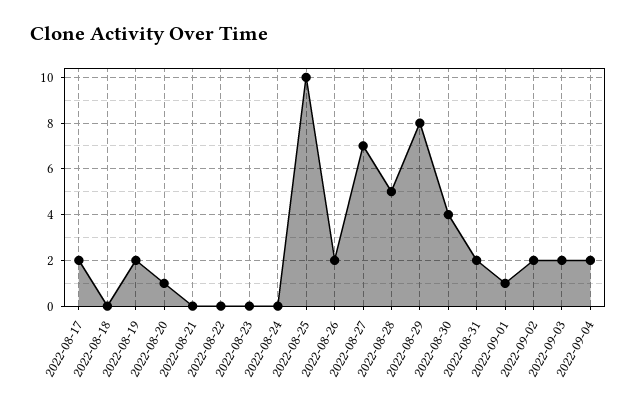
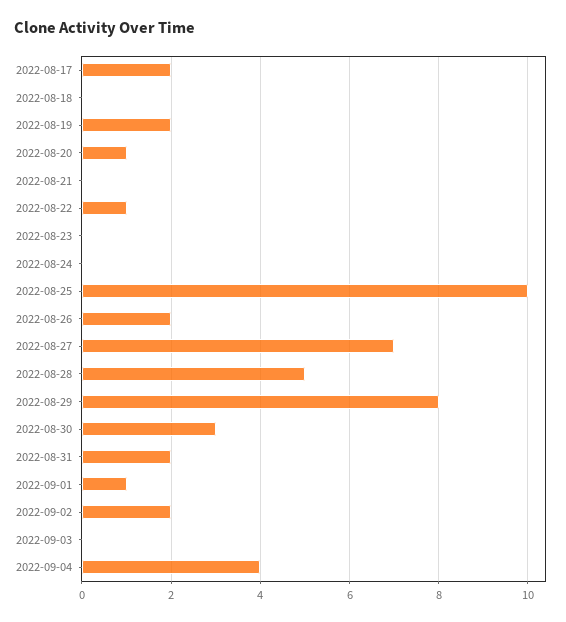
2022-08-22: 0 -> 1
2022-08-30: 4 -> 3
2022-09-03: 2 -> 0
2022-09-04: 2 -> 4

